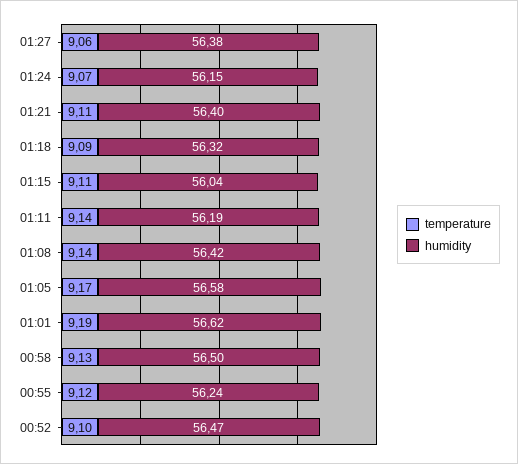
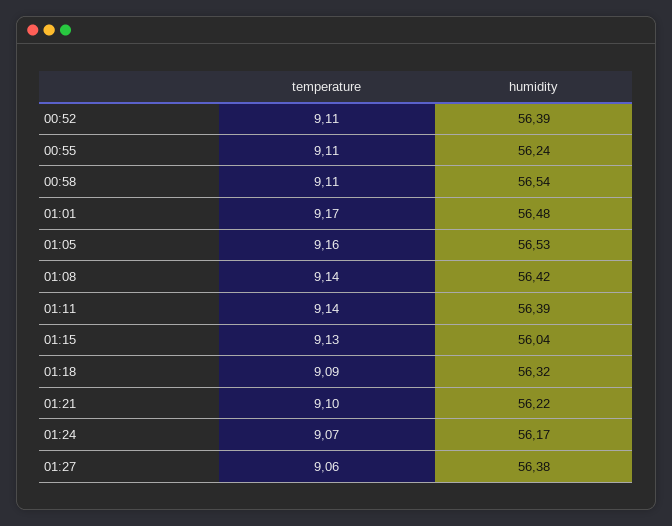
humidity, 01:24: 56.15 -> 56.17
temperature, 01:21: 9.11 -> 9.1
humidity, 01:21: 56.4 -> 56.22
temperature, 01:15: 9.11 -> 9.13
humidity, 01:11: 56.19 -> 56.39
temperature, 01:05: 9.17 -> 9.16
humidity, 01:05: 56.58 -> 56.53
temperature, 01:01: 9.19 -> 9.17
humidity, 01:01: 56.62 -> 56.48
temperature, 00:58: 9.13 -> 9.11
humidity, 00:58: 56.5 -> 56.54
temperature, 00:55: 9.12 -> 9.11
temperature, 00:52: 9.1 -> 9.11
humidity, 00:52: 56.47 -> 56.39

